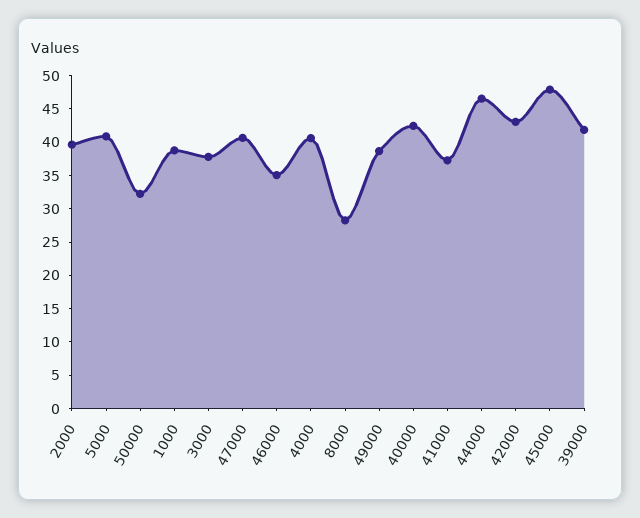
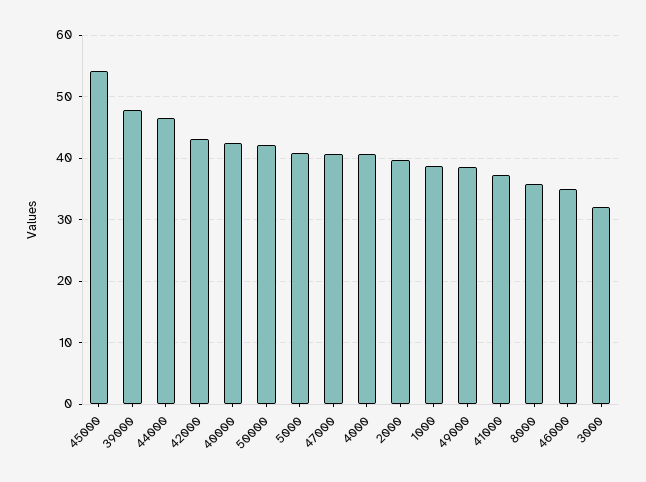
50000: 32.5 -> 42
3000: 37.5 -> 32
8000: 27.5 -> 36
45000: 47.5 -> 54
39000: 42.5 -> 48

